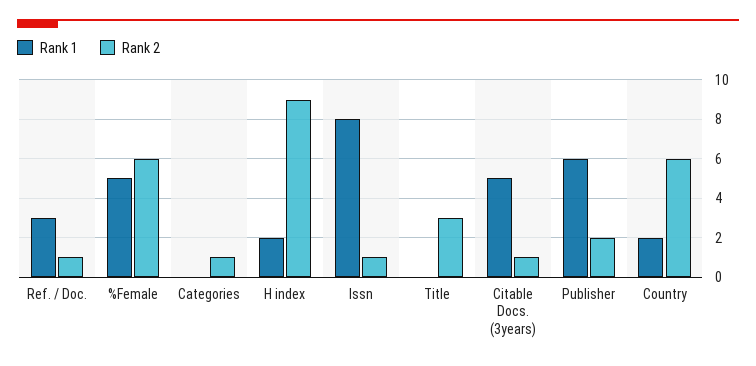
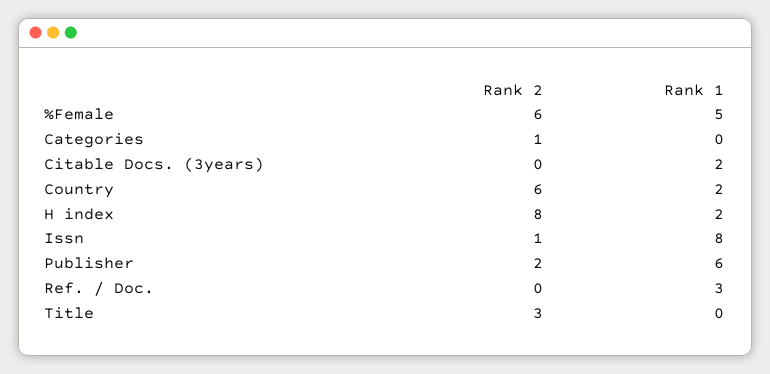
Rank 2, Ref. / Doc.: 1 -> 0
Rank 2, H index: 9 -> 8
Rank 1, Citable Docs. (3years): 5 -> 2
Rank 2, Citable Docs. (3years): 1 -> 0

